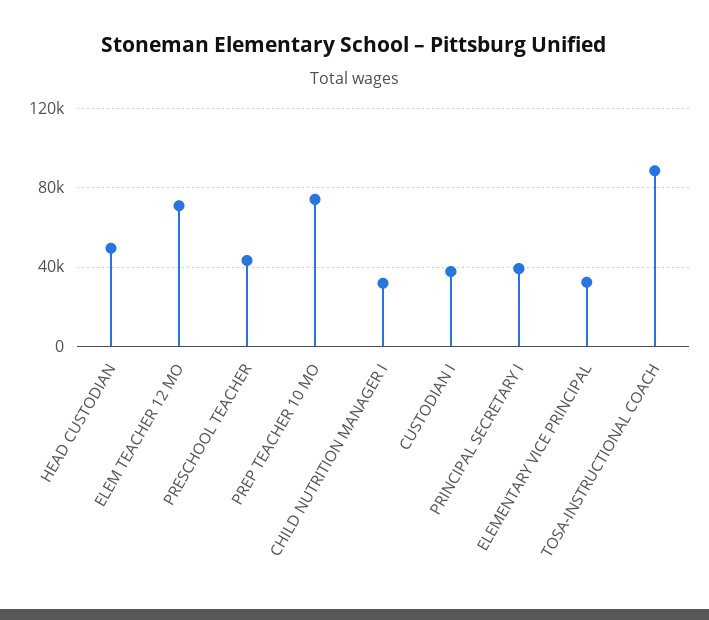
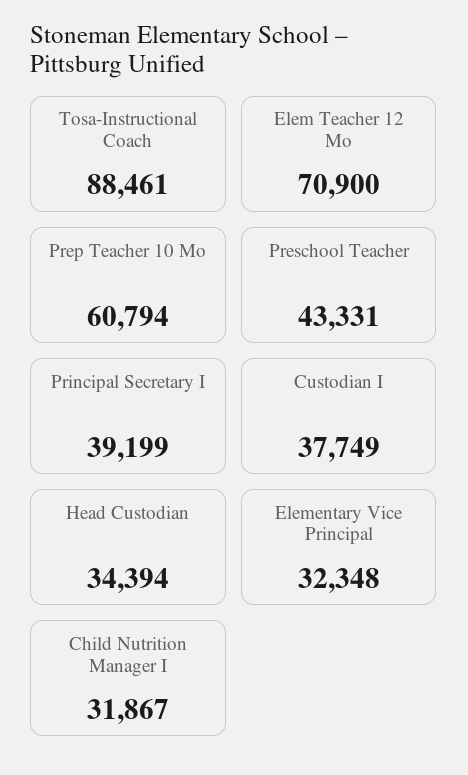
HEAD CUSTODIAN: 50000 -> 34394
PREP TEACHER 10 MO: 75000 -> 60794

